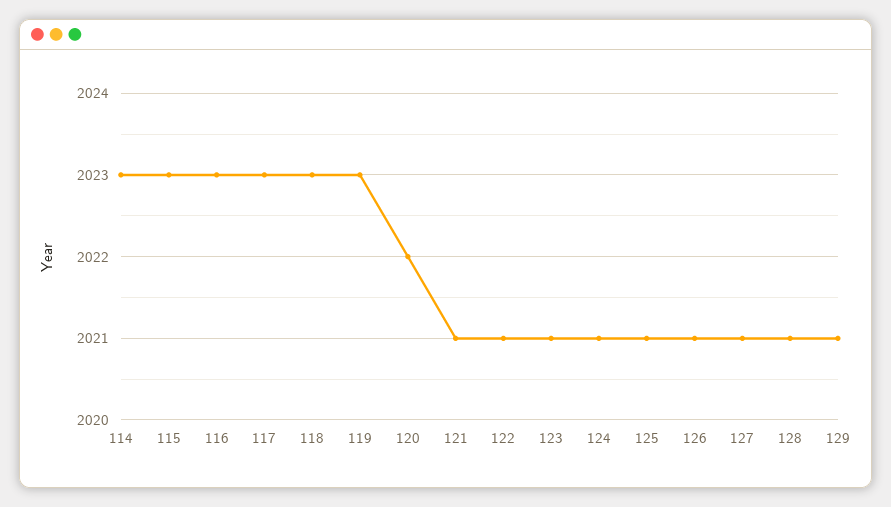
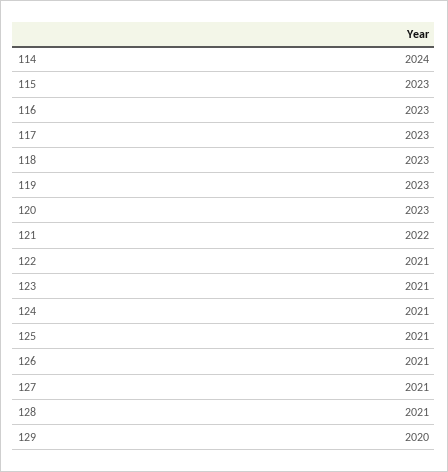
114: 2023 -> 2024
120: 2022 -> 2023
121: 2021 -> 2022
129: 2021 -> 2020

